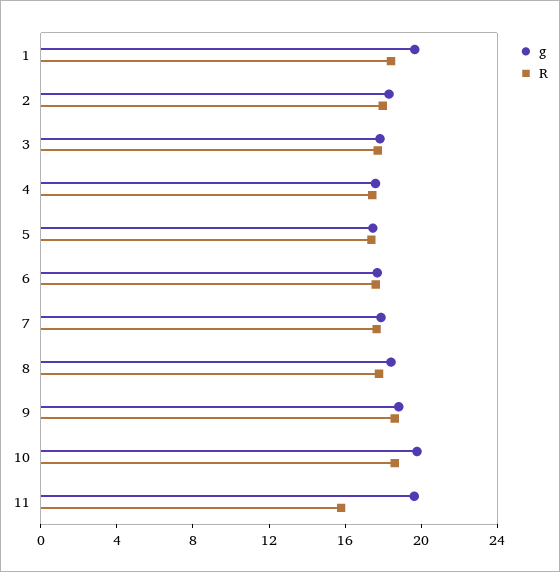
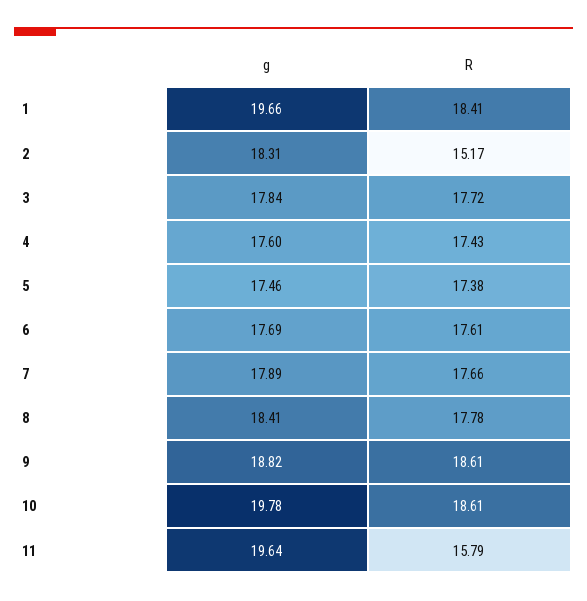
R, 2: 18 -> 15.17

